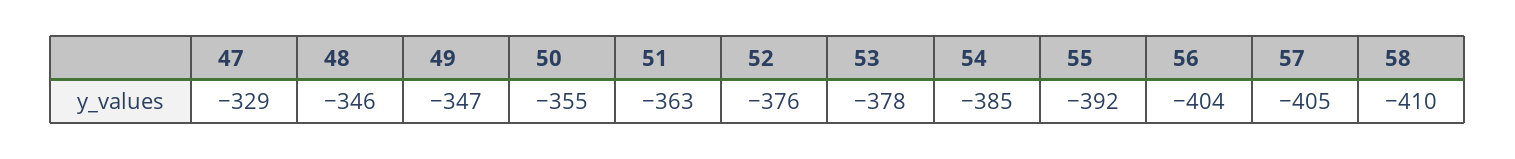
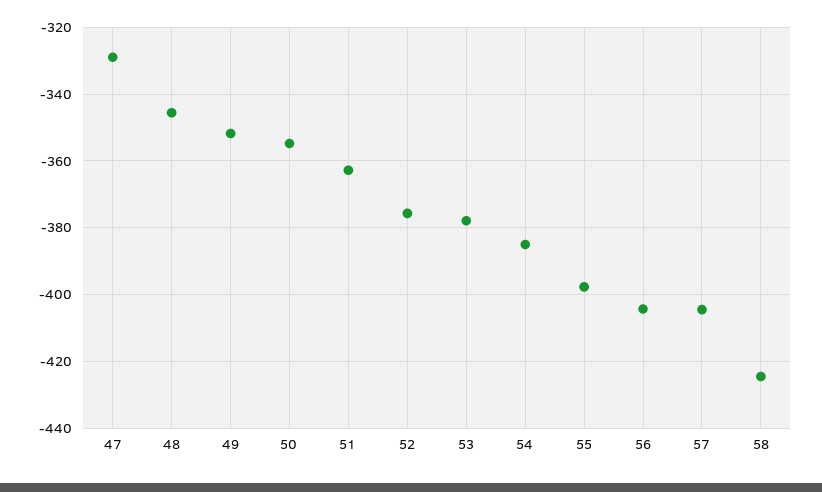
49: -347 -> -352
55: -392 -> -398
58: -410 -> -424

